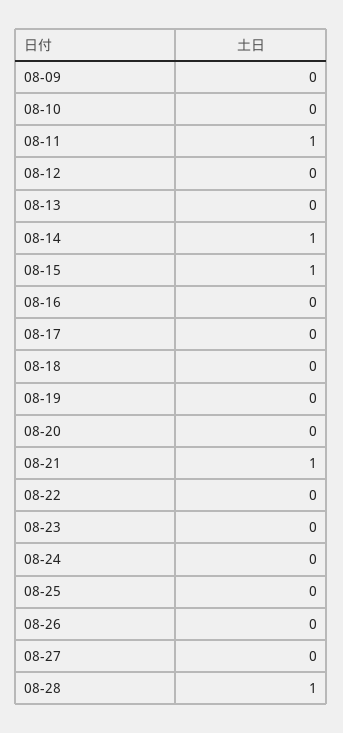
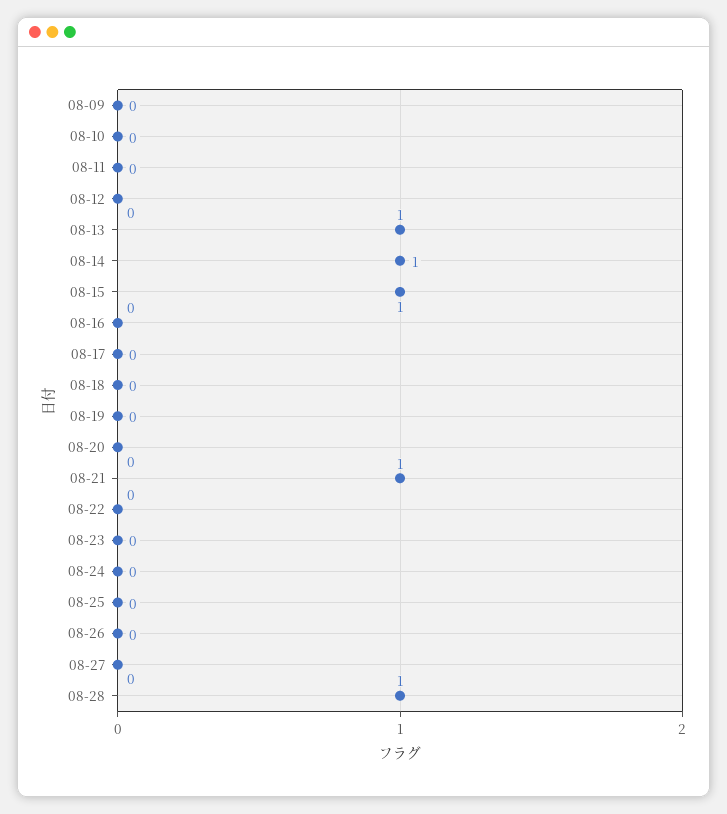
08-11: 1 -> 0
08-13: 0 -> 1

